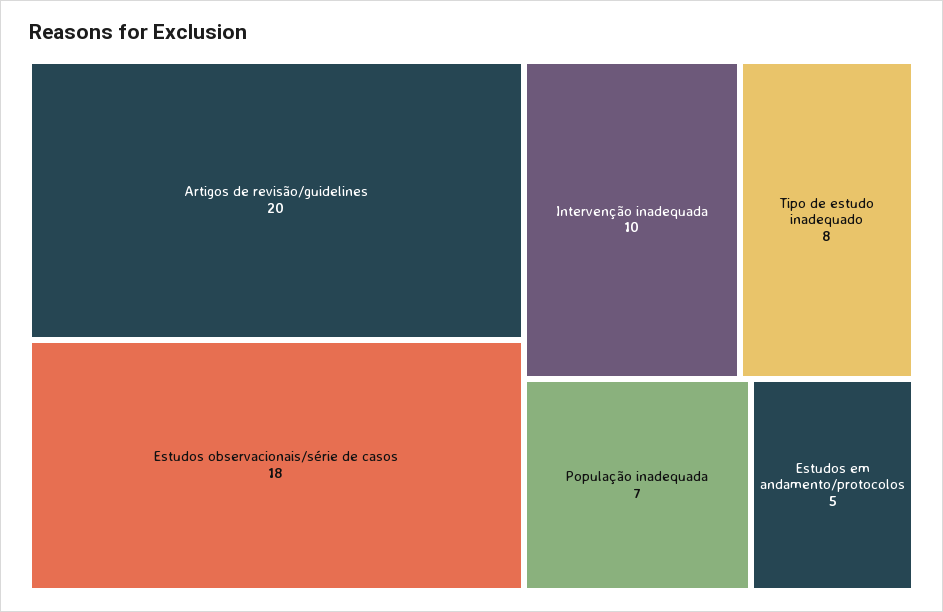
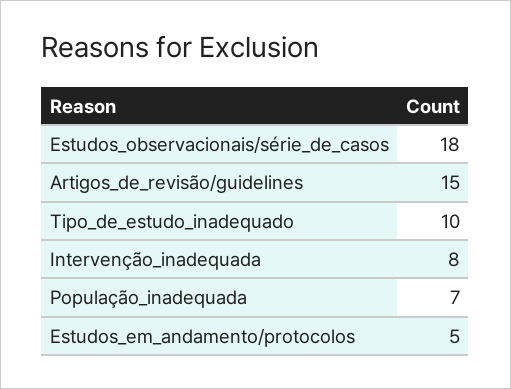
Artigos de revisão/guidelines: 20 -> 15
Intervenção inadequada: 10 -> 8
Tipo de estudo inadequado: 8 -> 10

